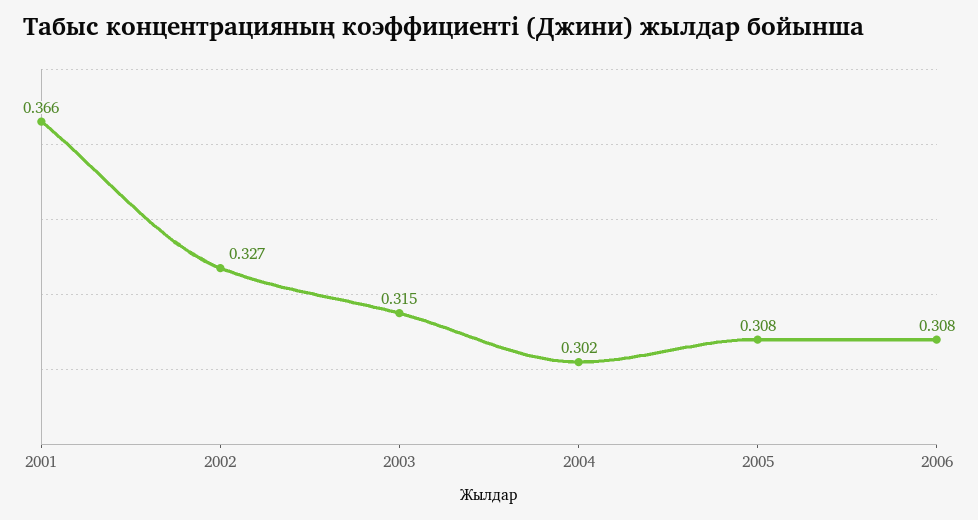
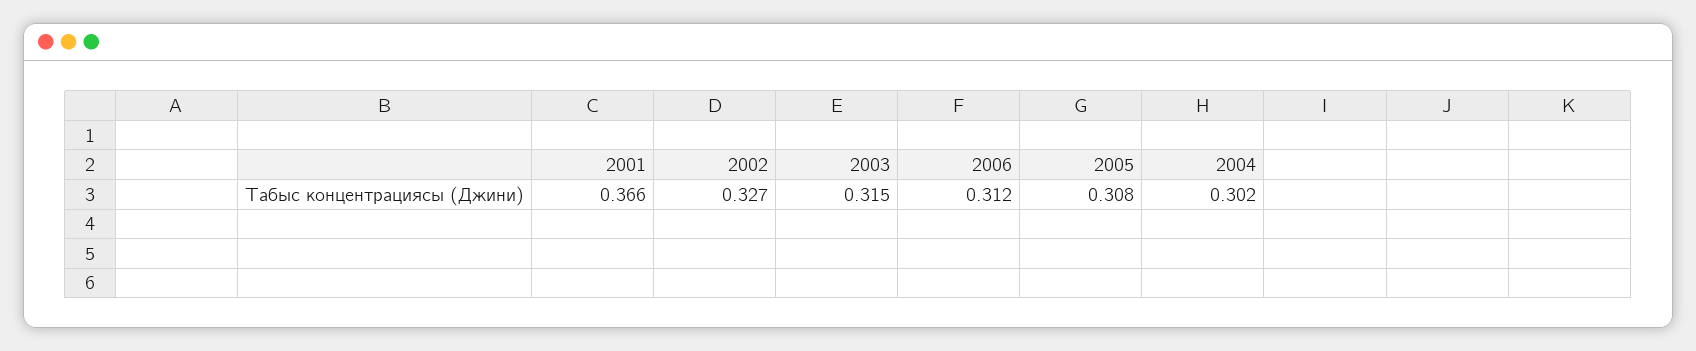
2006: 0.308 -> 0.312

